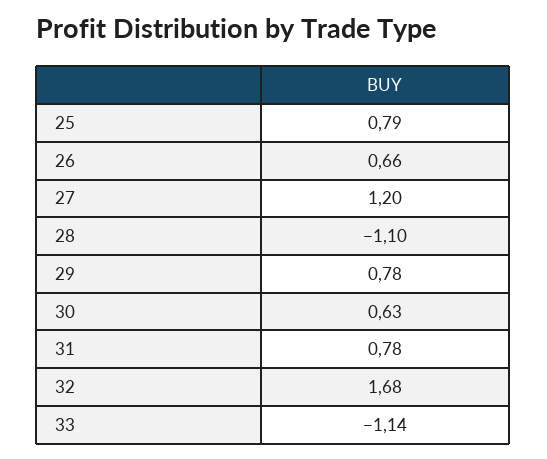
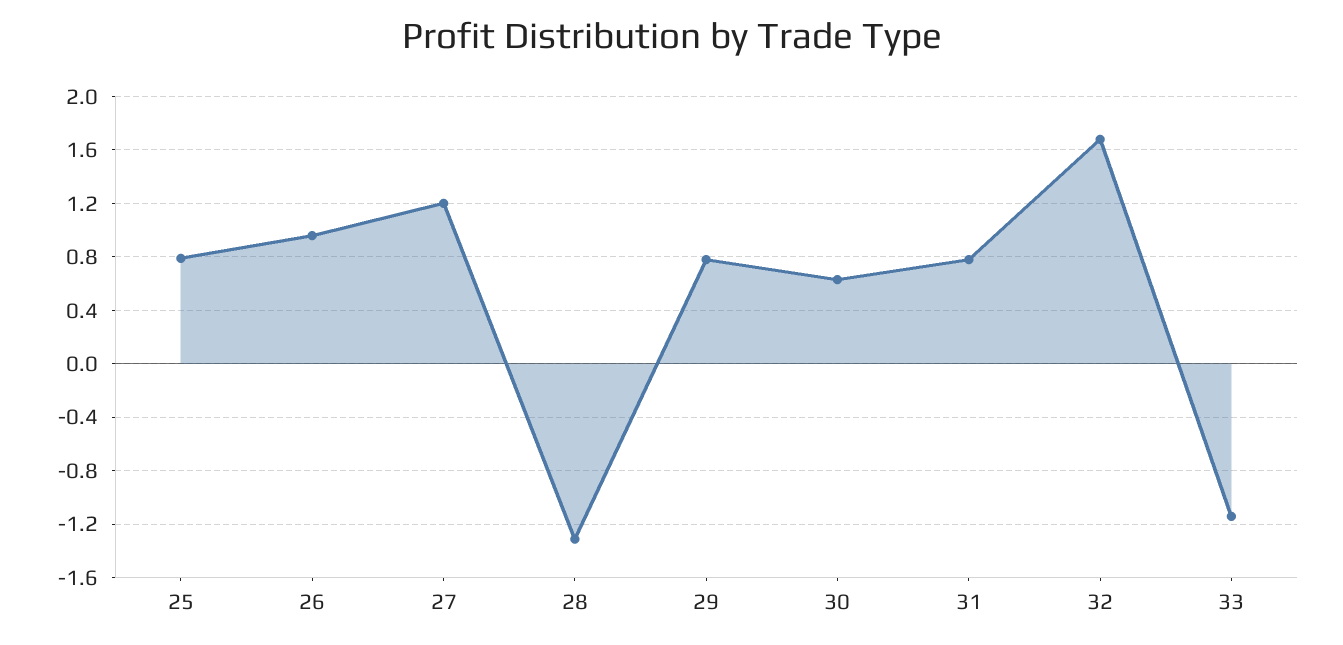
26: 0.66 -> 0.95
28: -1.1 -> -1.3

